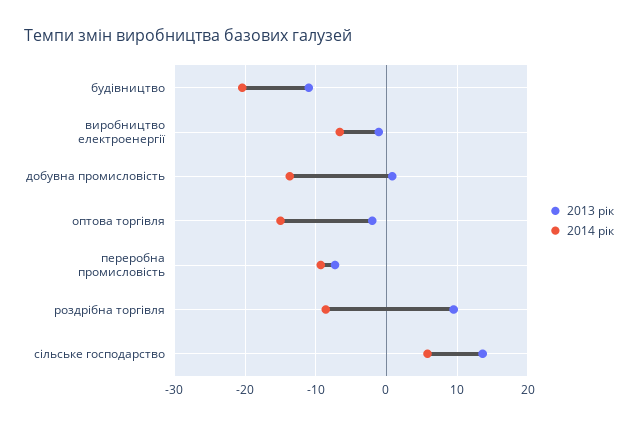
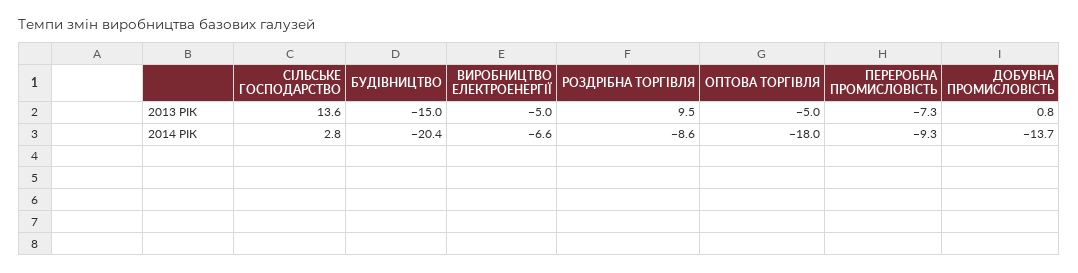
2013 рік, будівництво: -11 -> -15
2013 рік, виробництво електроенергії: -1 -> -5
2013 рік, оптова торгівля: -2 -> -5
2014 рік, оптова торгівля: -15 -> -18
2014 рік, сільське господарство: 6 -> 2.8

